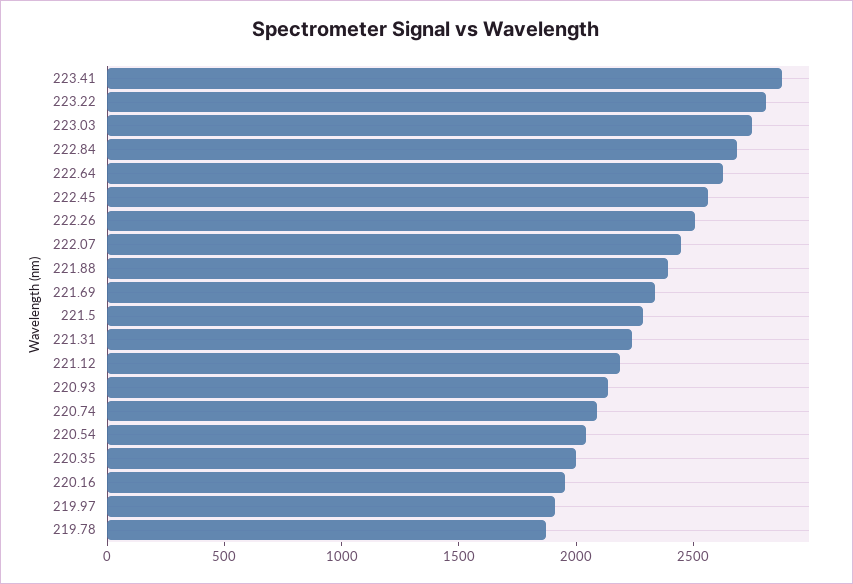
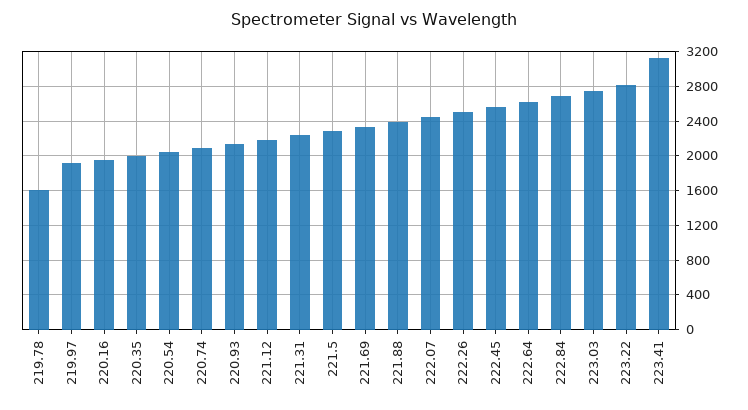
223.41: 2900 -> 3100
219.78: 1900 -> 1600

